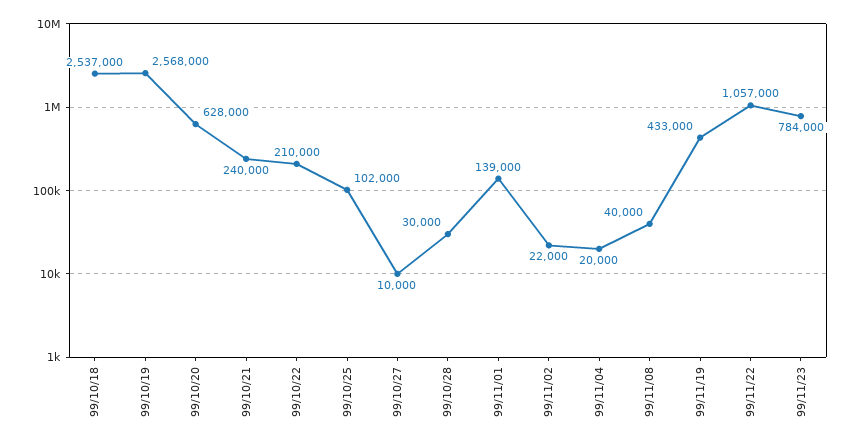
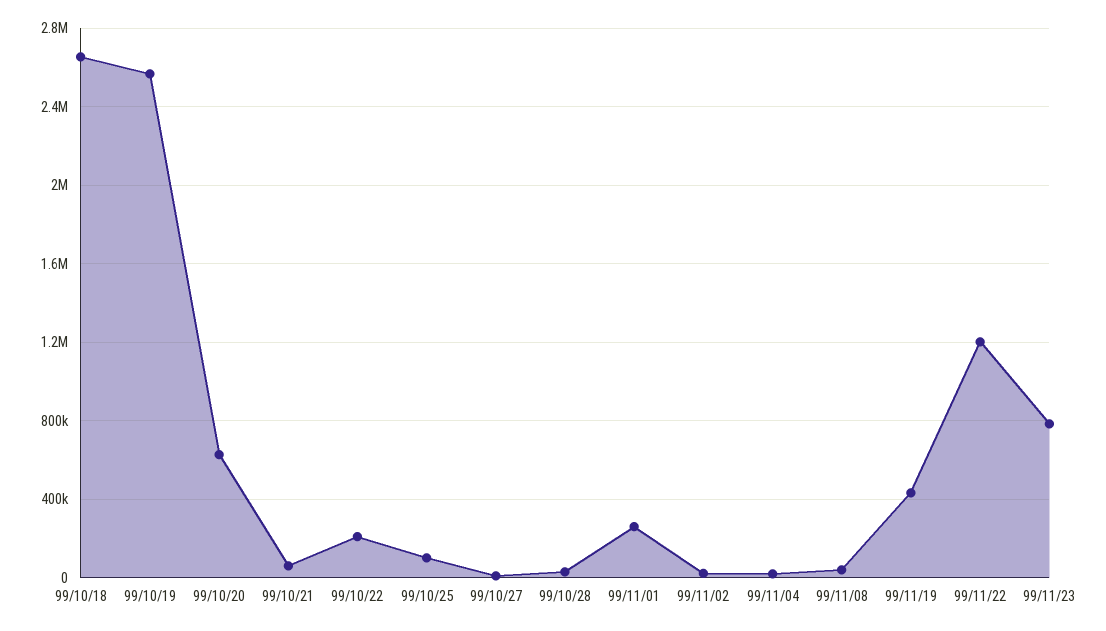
99/10/18: 2537000 -> 2650000
99/10/21: 240000 -> 50000
99/11/01: 139000 -> 250000
99/11/22: 1057000 -> 1200000

